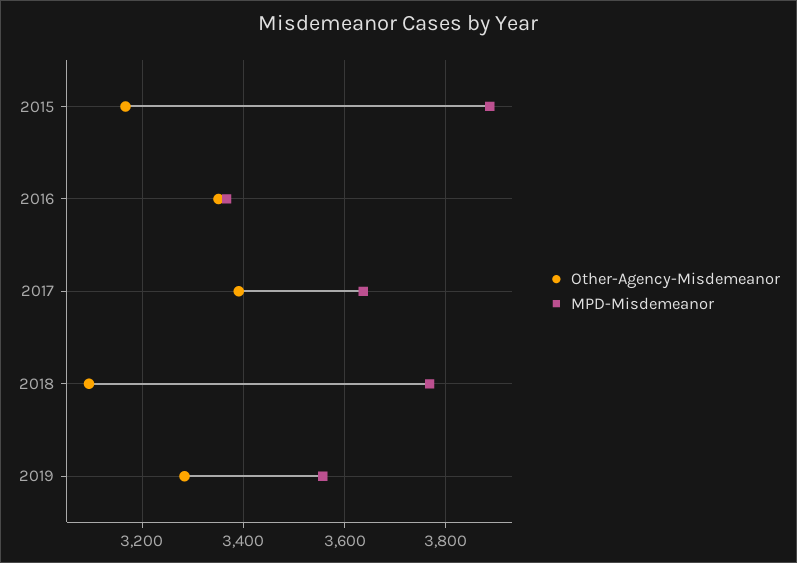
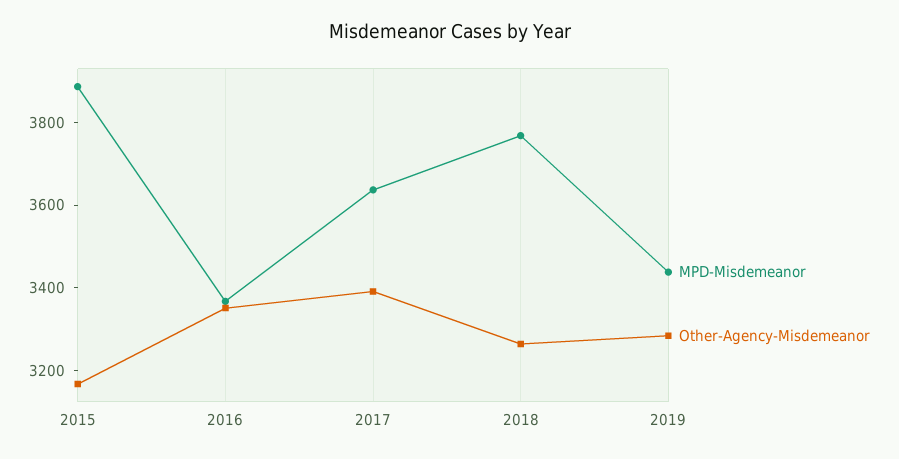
Other-Agency-Misdemeanor, 2018: 3100 -> 3250
MPD-Misdemeanor, 2019: 3560 -> 3450

